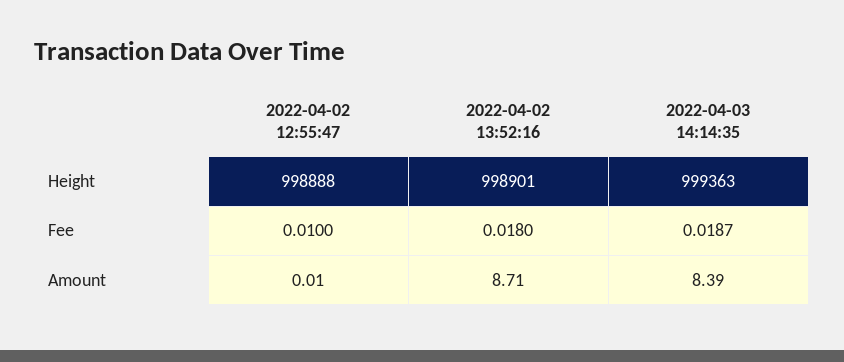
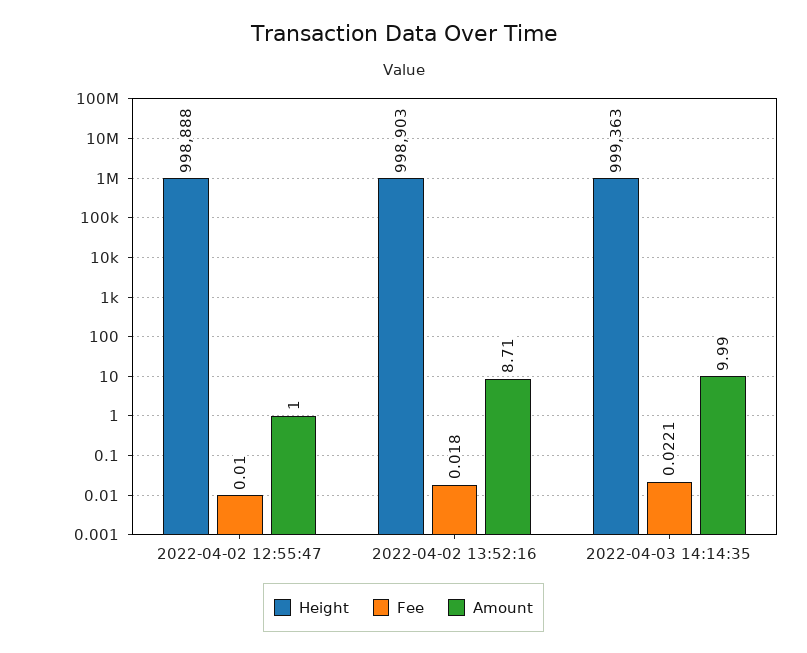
Height, 2022-04-02 13:52:16: 998901 -> 998903
Fee, 2022-04-03 14:14:35: 0.0187 -> 0.0221
Amount, 2022-04-02 12:55:47: 0.01 -> 1
Amount, 2022-04-03 14:14:35: 8.39 -> 9.99

